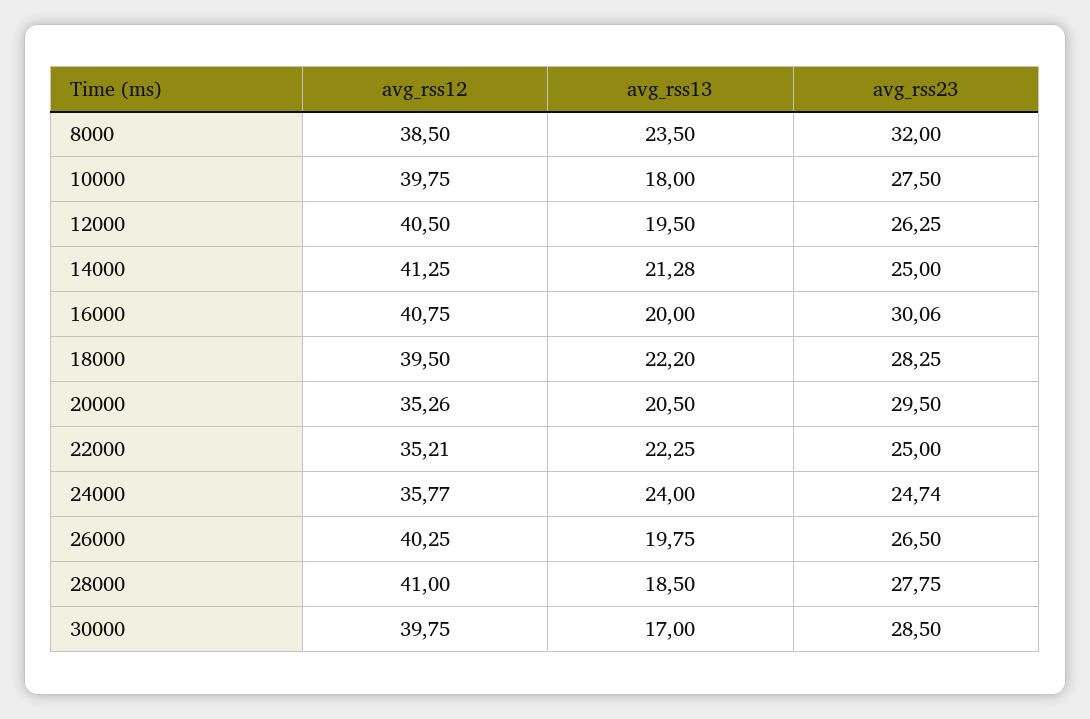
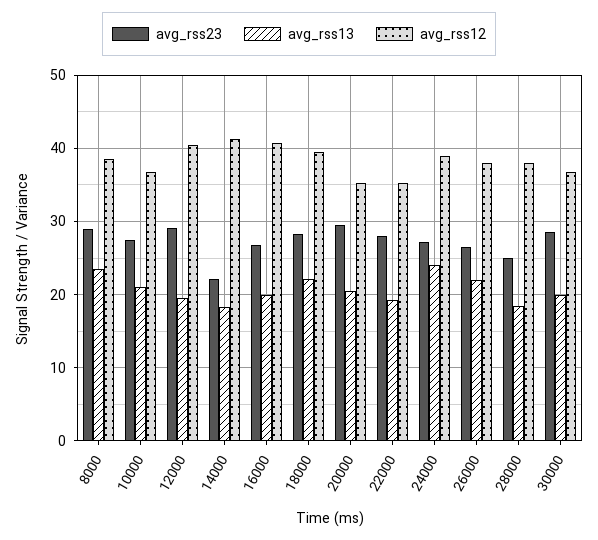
avg_rss23, 8000: 32 -> 29
avg_rss12, 10000: 39.75 -> 37
avg_rss13, 10000: 18 -> 21
avg_rss23, 12000: 26.25 -> 29
avg_rss13, 14000: 21.28 -> 18
avg_rss23, 14000: 25 -> 22
avg_rss23, 16000: 30.06 -> 27
avg_rss13, 22000: 22.25 -> 19
avg_rss23, 22000: 25 -> 28
avg_rss12, 24000: 35.77 -> 39
avg_rss23, 24000: 24.74 -> 27
avg_rss12, 26000: 40.25 -> 38
avg_rss13, 26000: 19.75 -> 22
avg_rss12, 28000: 41 -> 38
avg_rss23, 28000: 27.75 -> 25
avg_rss12, 30000: 39.75 -> 37
avg_rss13, 30000: 17 -> 20

